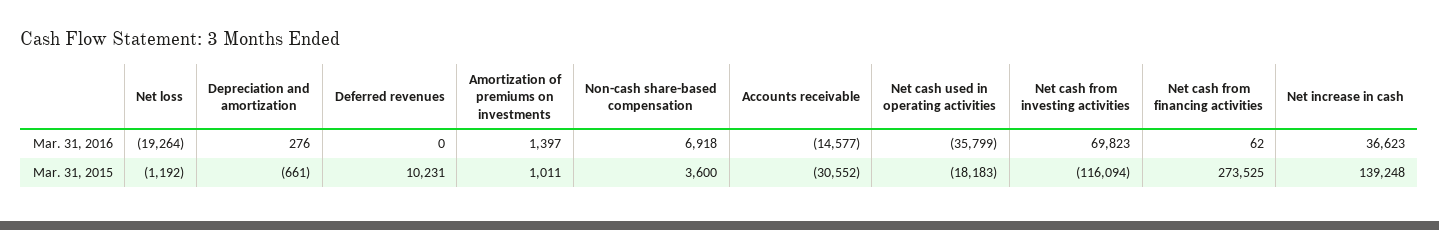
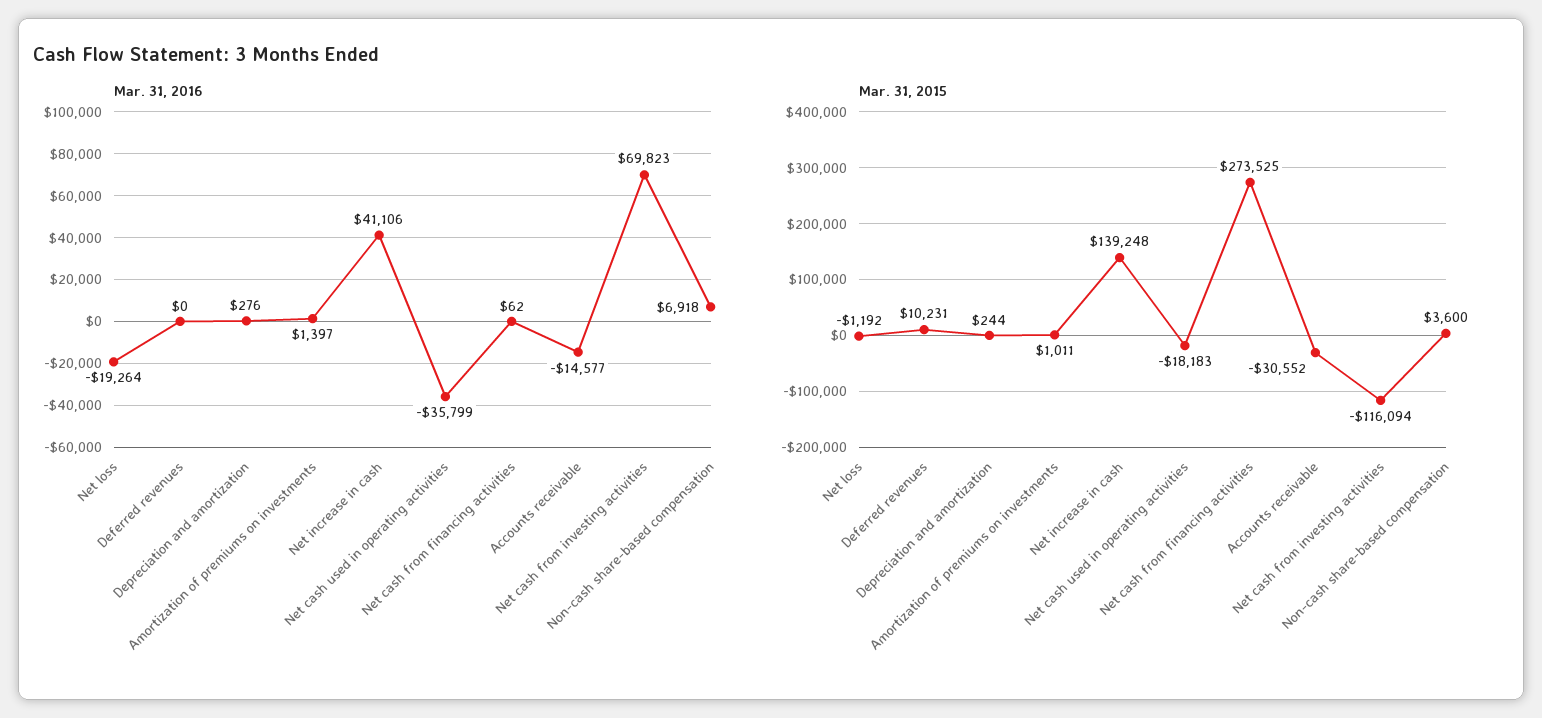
Mar. 31, 2016, Net increase in cash: 36623 -> 41106
Mar. 31, 2015, Depreciation and amortization: -661 -> 244

